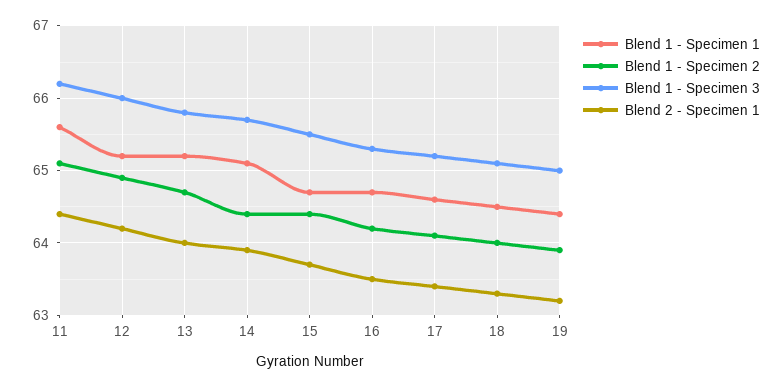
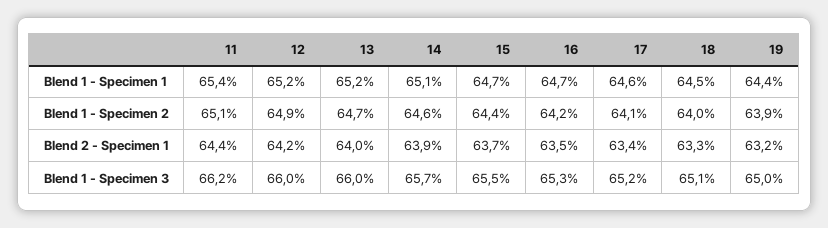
Blend 1 - Specimen 1, 11: 65.6 -> 65.4
Blend 1 - Specimen 3, 13: 65.8 -> 66
Blend 1 - Specimen 2, 14: 64.4 -> 64.6

